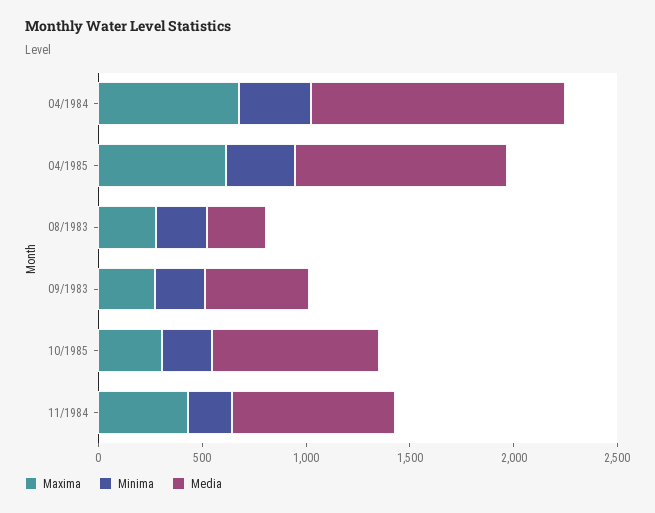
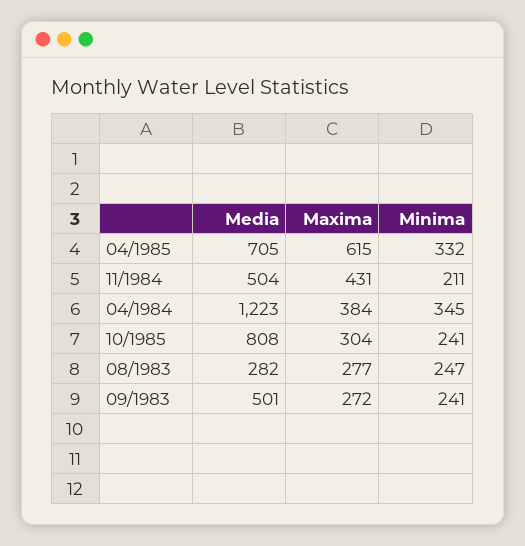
Maxima, 04/1984: 700 -> 384
Media, 04/1985: 1000 -> 705
Media, 11/1984: 800 -> 504

